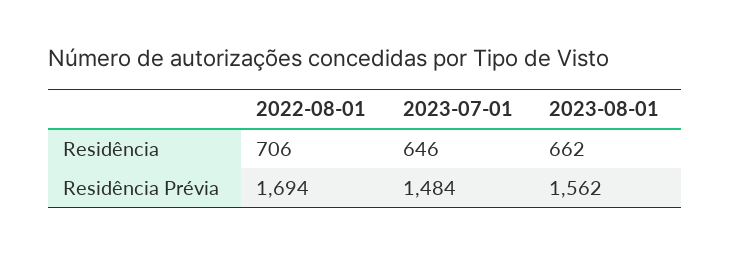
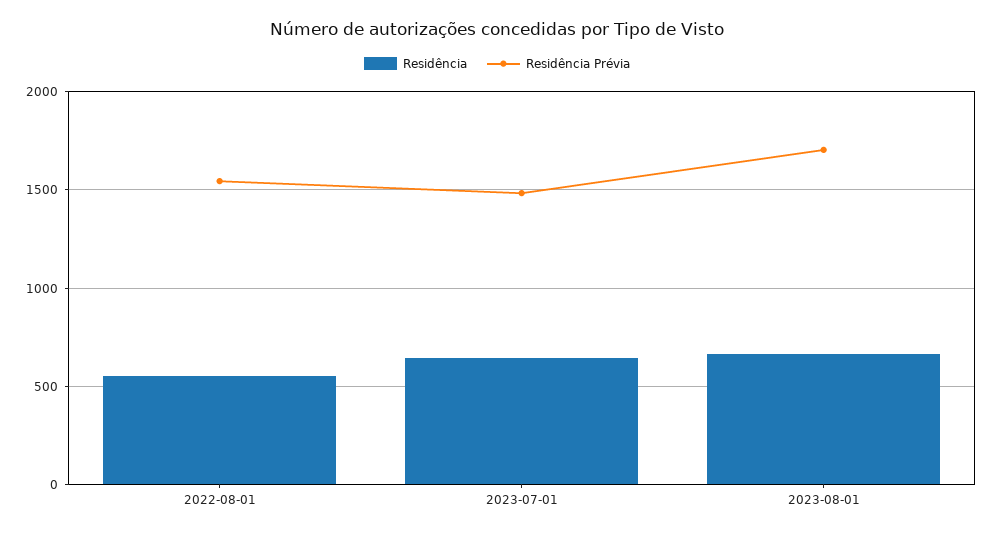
Residência, 2022-08-01: 706 -> 550
Residência Prévia, 2022-08-01: 1694 -> 1550
Residência Prévia, 2023-08-01: 1562 -> 1700

